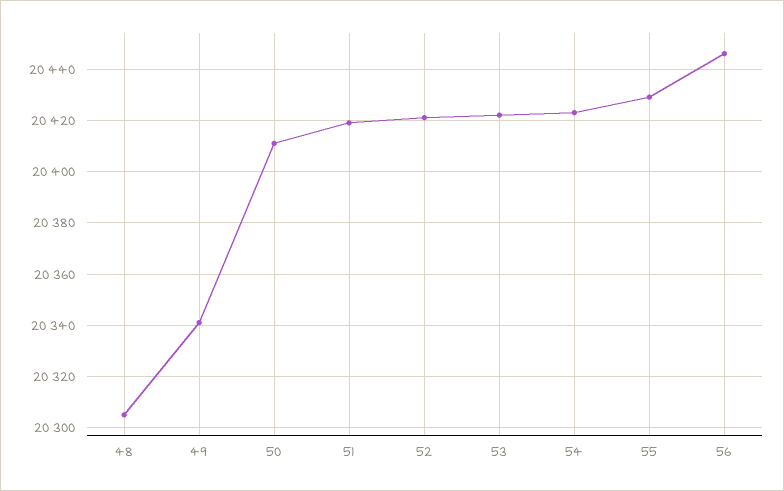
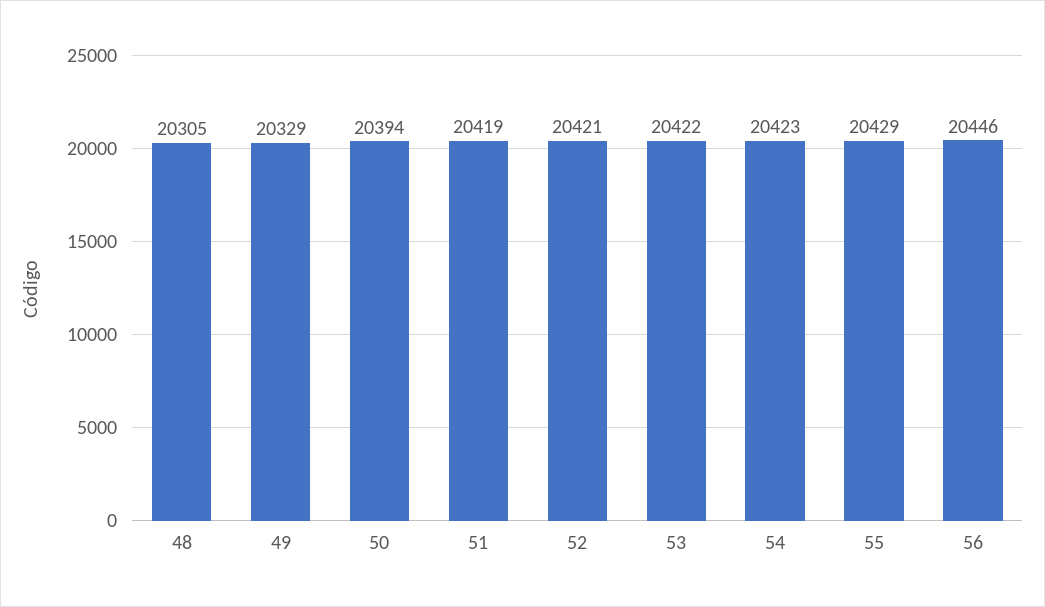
49: 20340 -> 20329
50: 20410 -> 20394

